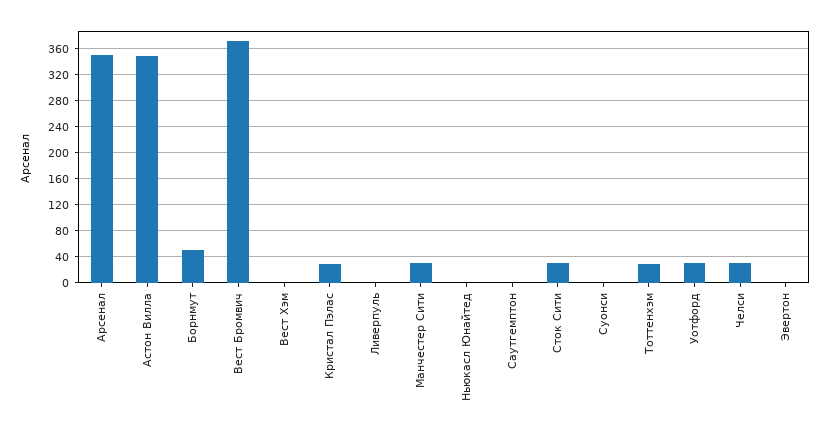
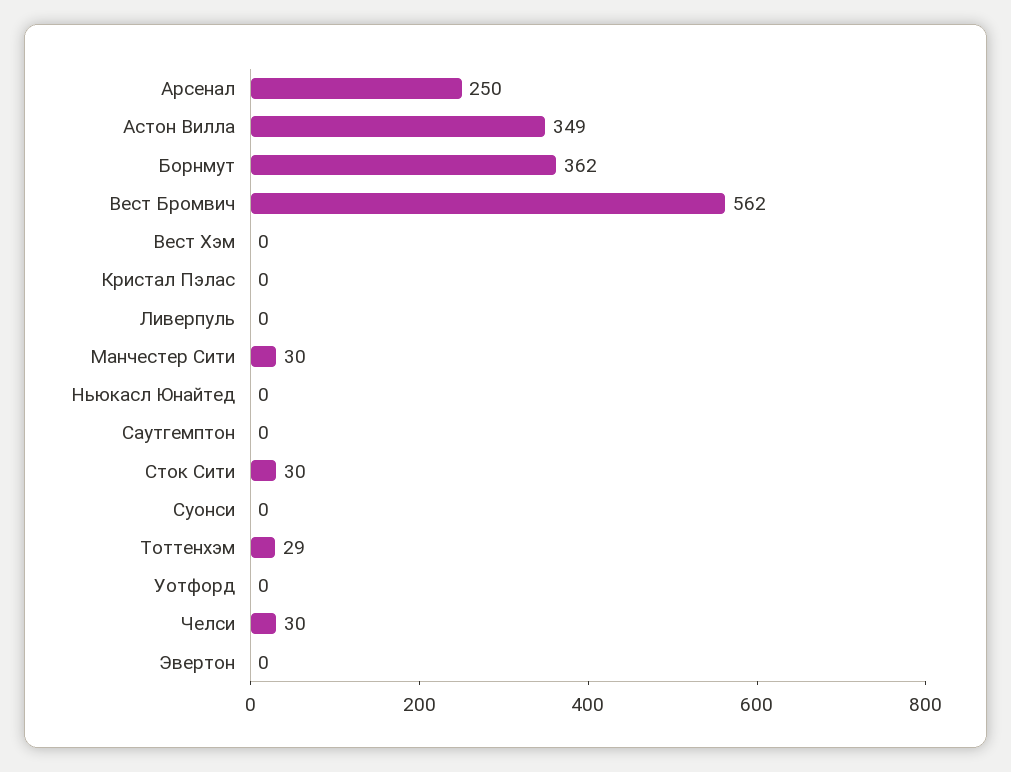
Арсенал: 350 -> 250
Борнмут: 50 -> 362
Вест Бромвич: 370 -> 562
Кристал Пэлас: 30 -> 0
Уотфорд: 30 -> 0

